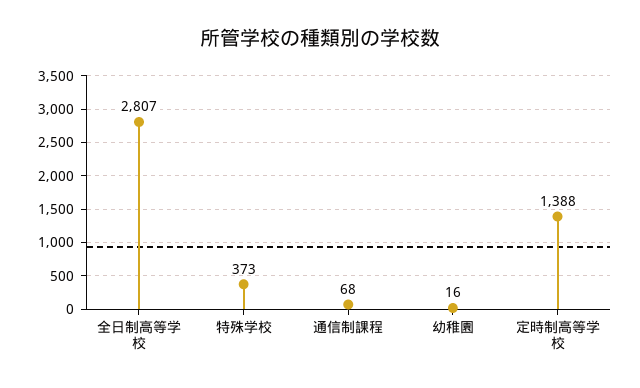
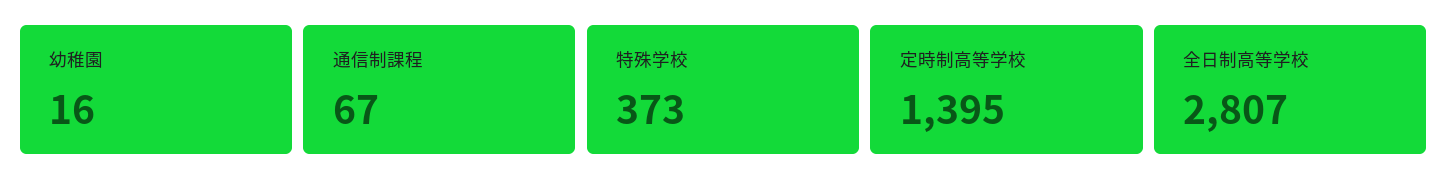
通信制課程: 68 -> 67
定時制高等学校: 1388 -> 1395

